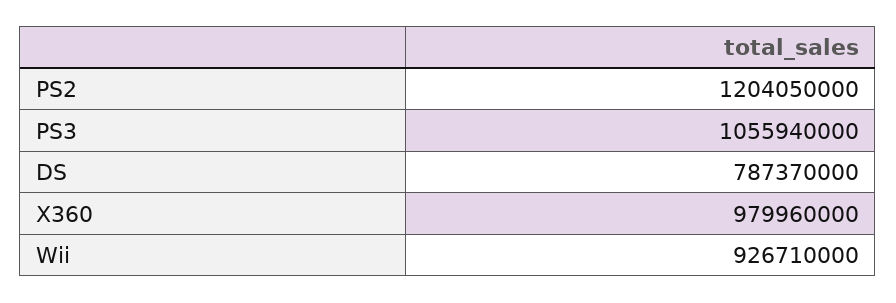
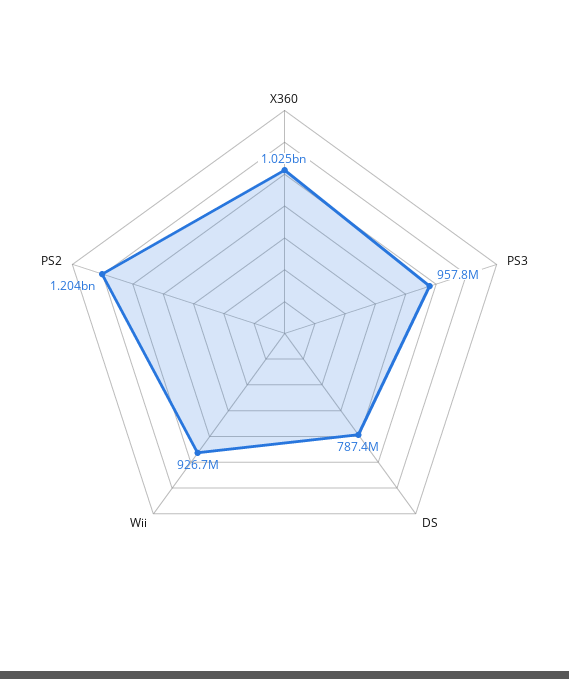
PS3: 1055940000 -> 957800000
X360: 979960000 -> 1025000000

